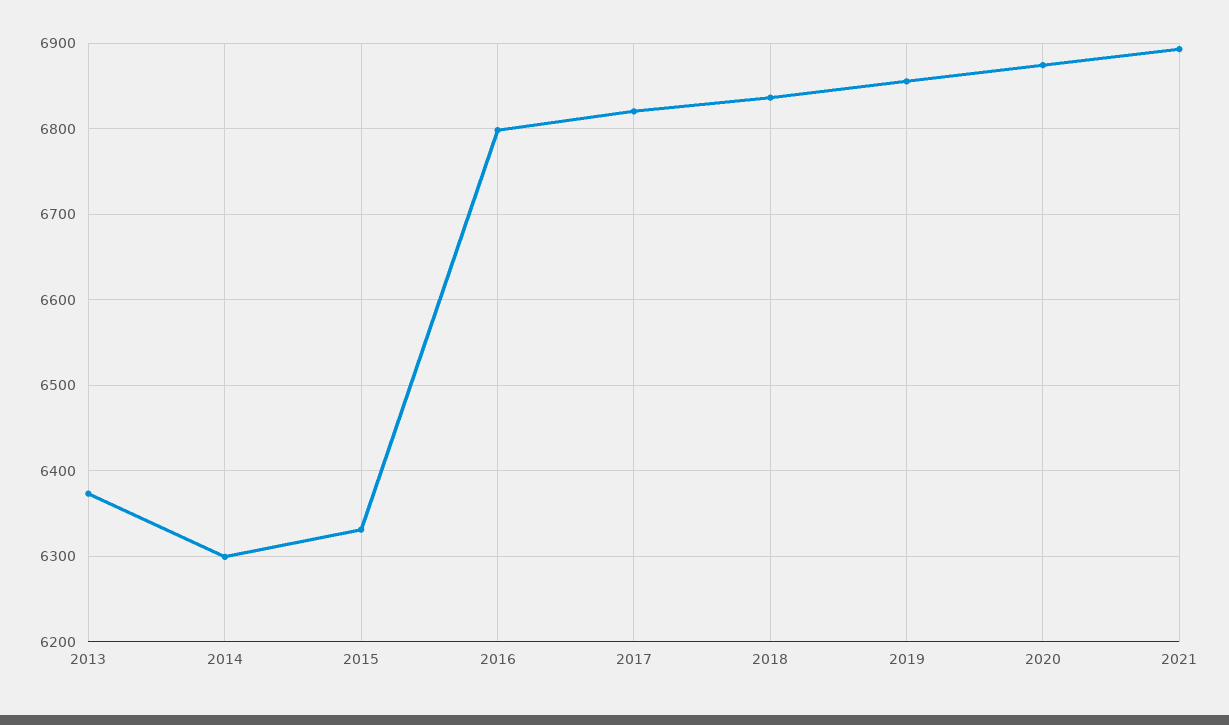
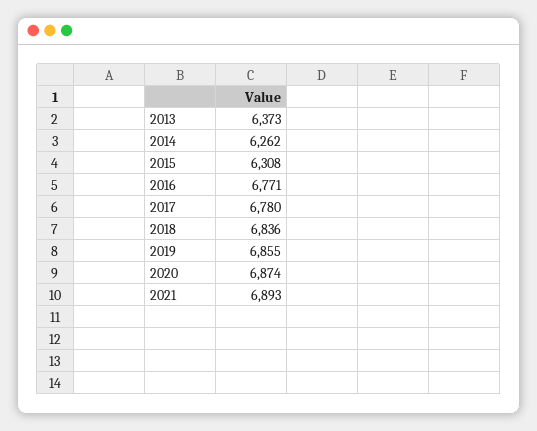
2014: 6300 -> 6262
2015: 6330 -> 6308
2016: 6800 -> 6771
2017: 6820 -> 6780

